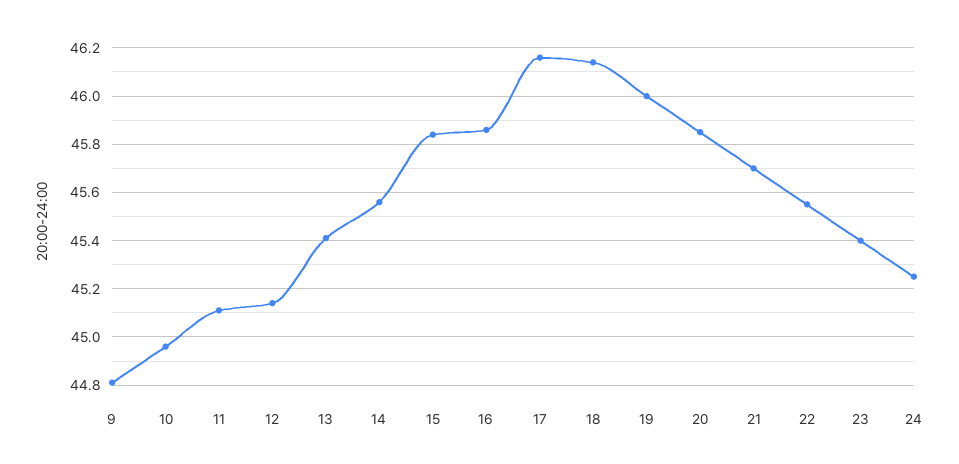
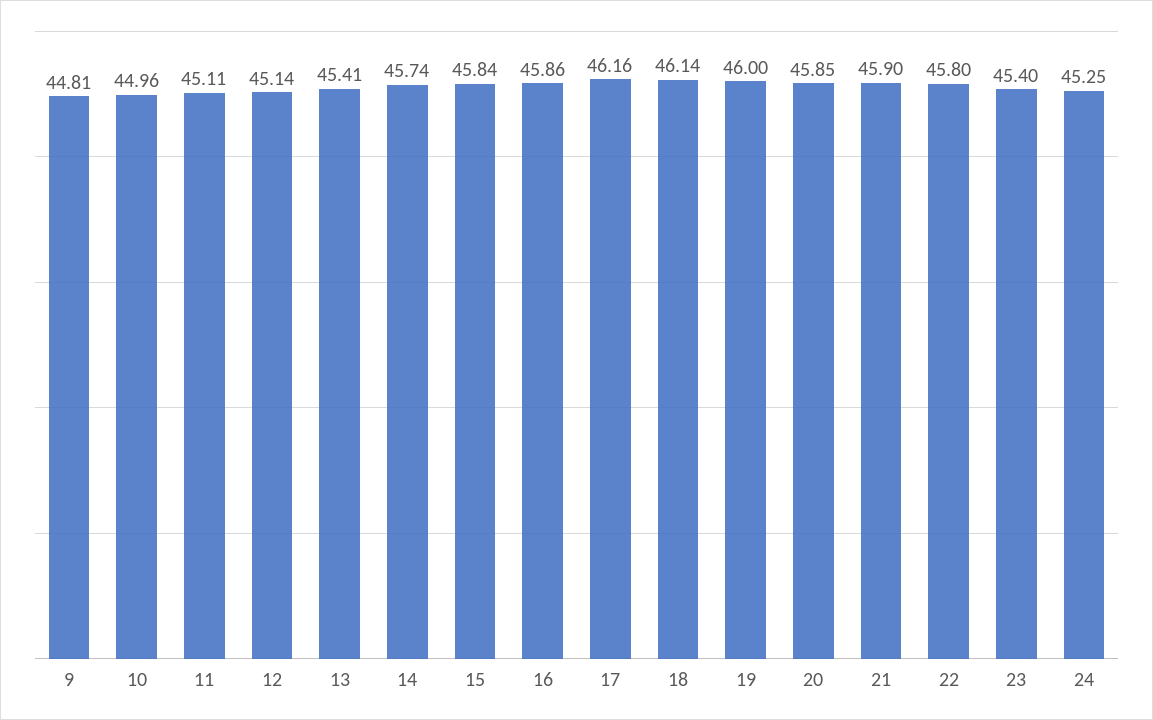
14: 45.55 -> 45.74
21: 45.7 -> 45.9
22: 45.55 -> 45.8

